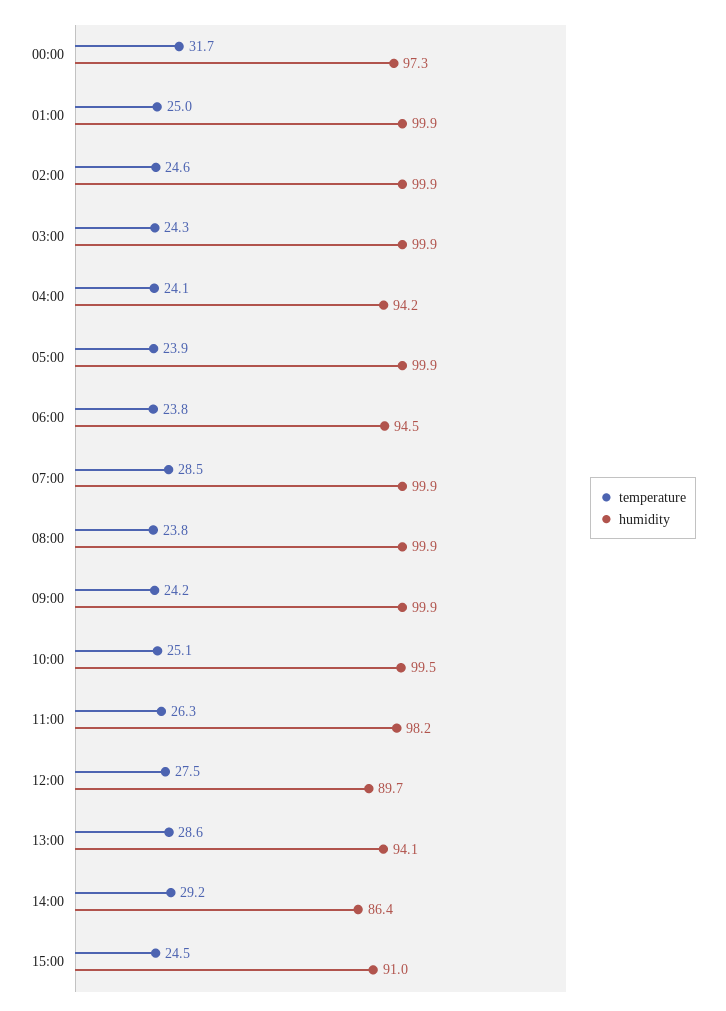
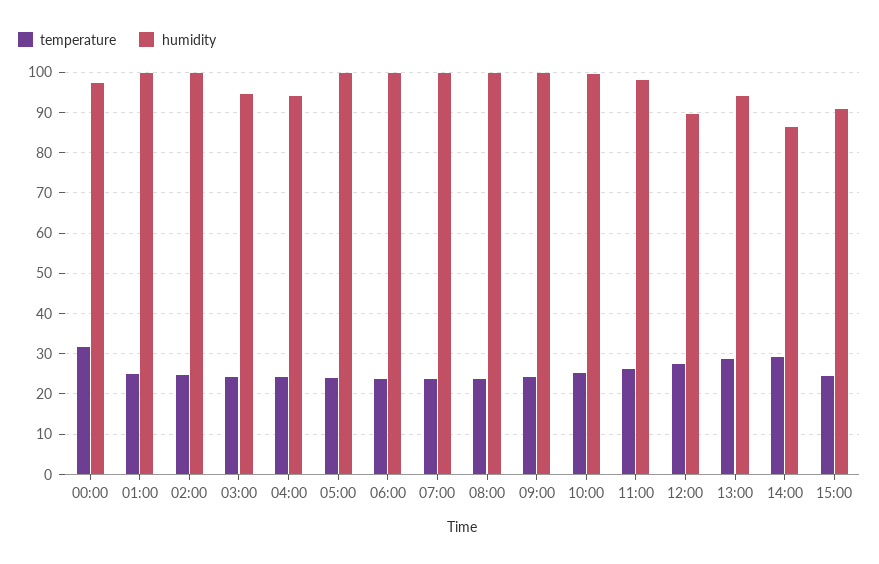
humidity, 03:00: 99.9 -> 94
humidity, 06:00: 94.5 -> 100
temperature, 07:00: 28.5 -> 24

